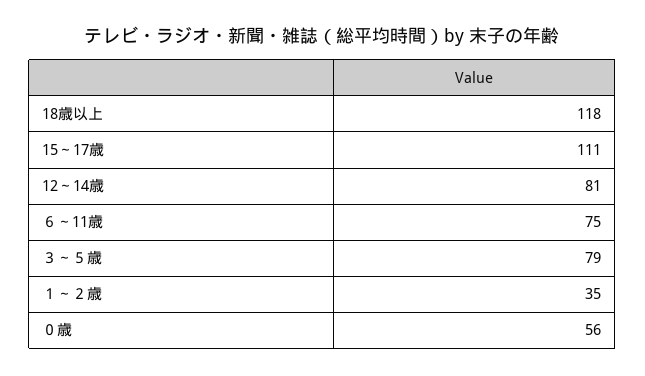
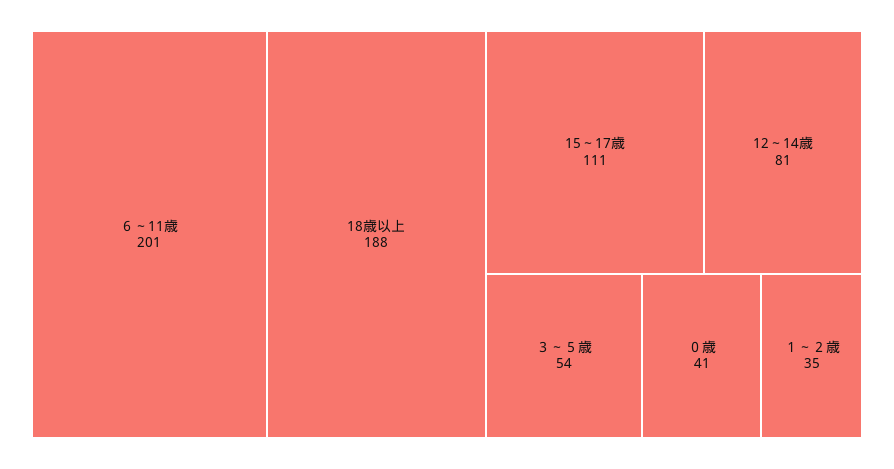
18歳以上: 118 -> 188
６～11歳: 75 -> 201
３～５歳: 79 -> 54
０歳: 56 -> 41

